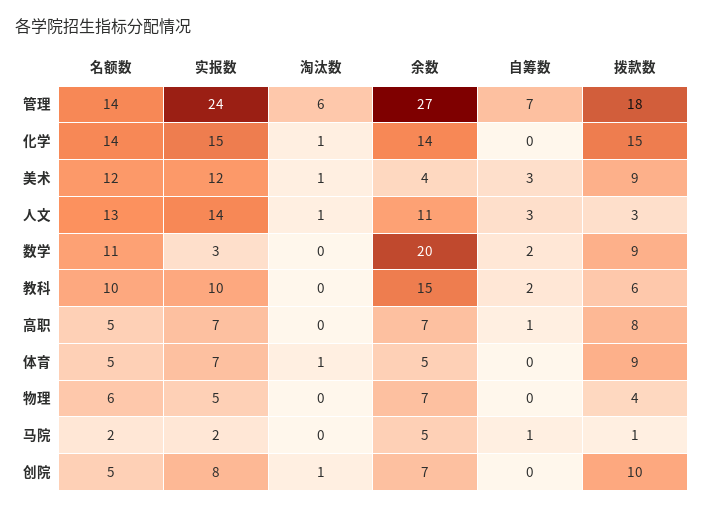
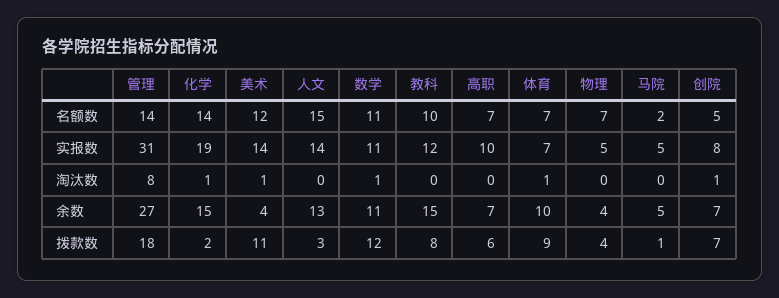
实报数, 管理: 24 -> 31
淘汰数, 管理: 6 -> 8
自筹数, 管理: 7 -> none
实报数, 化学: 15 -> 19
余数, 化学: 14 -> 15
自筹数, 化学: 0 -> none
拨款数, 化学: 15 -> 2
实报数, 美术: 12 -> 14
自筹数, 美术: 3 -> none
拨款数, 美术: 9 -> 11
名额数, 人文: 13 -> 15
淘汰数, 人文: 1 -> 0
余数, 人文: 11 -> 13
自筹数, 人文: 3 -> none
实报数, 数学: 3 -> 11
淘汰数, 数学: 0 -> 1
余数, 数学: 20 -> 11
自筹数, 数学: 2 -> none
拨款数, 数学: 9 -> 12
实报数, 教科: 10 -> 12
自筹数, 教科: 2 -> none
拨款数, 教科: 6 -> 8
名额数, 高职: 5 -> 7
实报数, 高职: 7 -> 10
自筹数, 高职: 1 -> none
拨款数, 高职: 8 -> 6
名额数, 体育: 5 -> 7
余数, 体育: 5 -> 10
自筹数, 体育: 0 -> none
名额数, 物理: 6 -> 7
余数, 物理: 7 -> 4
自筹数, 物理: 0 -> none
实报数, 马院: 2 -> 5
自筹数, 马院: 1 -> none
自筹数, 创院: 0 -> none
拨款数, 创院: 10 -> 7

